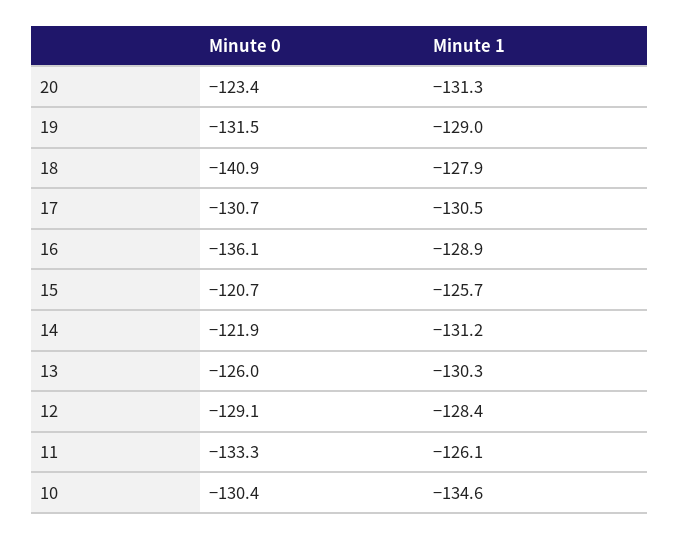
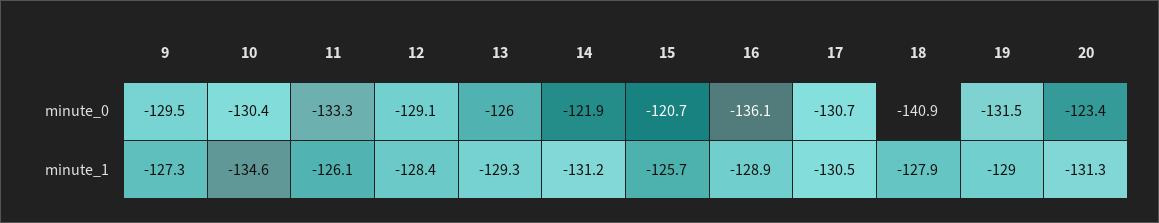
Minute 1, 13: -130.3 -> -129.3
Minute 0, 9: none -> -129.5
Minute 1, 9: none -> -127.3

